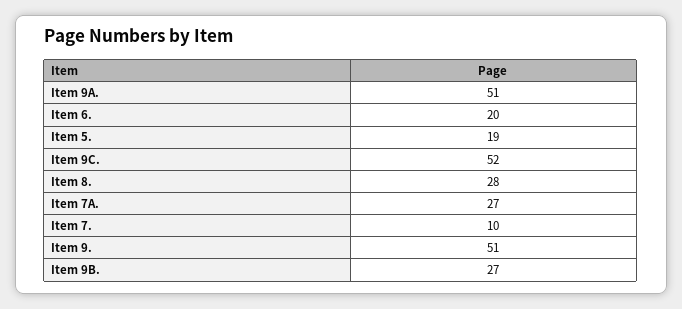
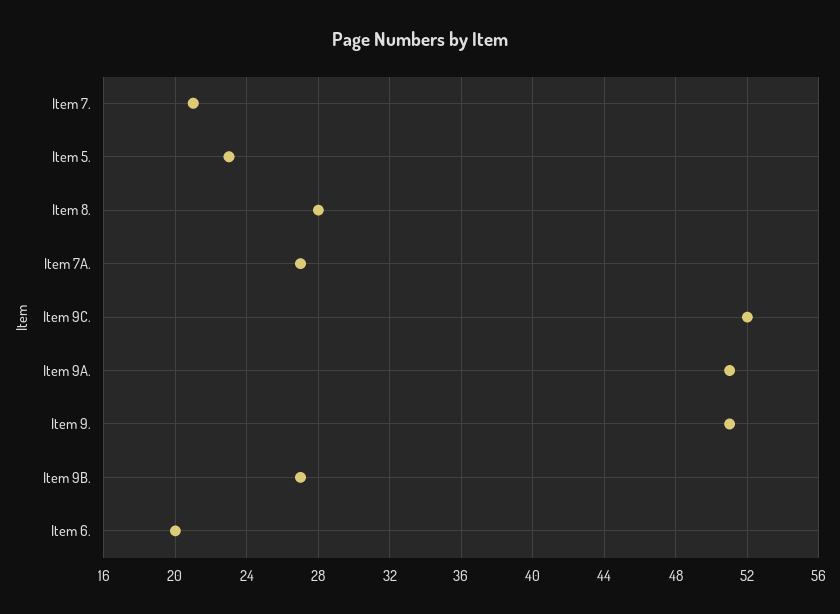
Item 5.: 19 -> 23
Item 7.: 10 -> 21

